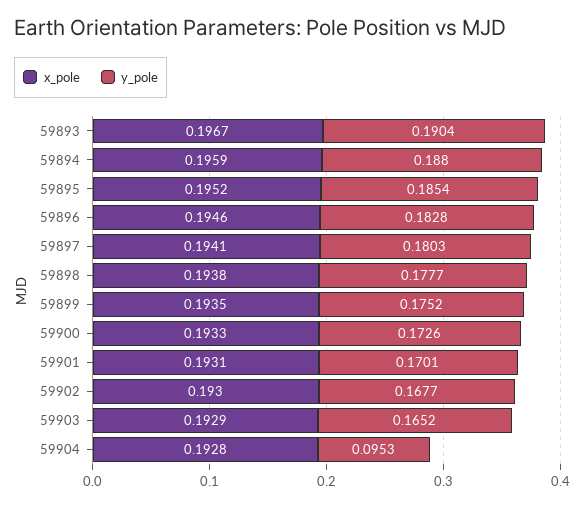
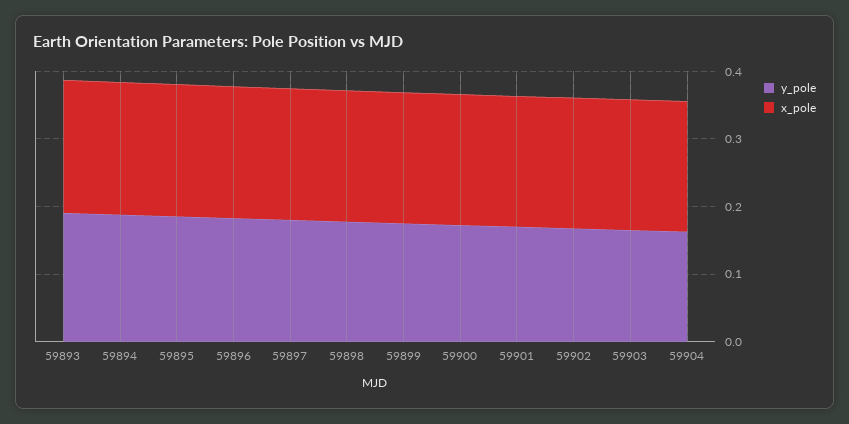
y_pole, 59904: 0.0953 -> 0.16

